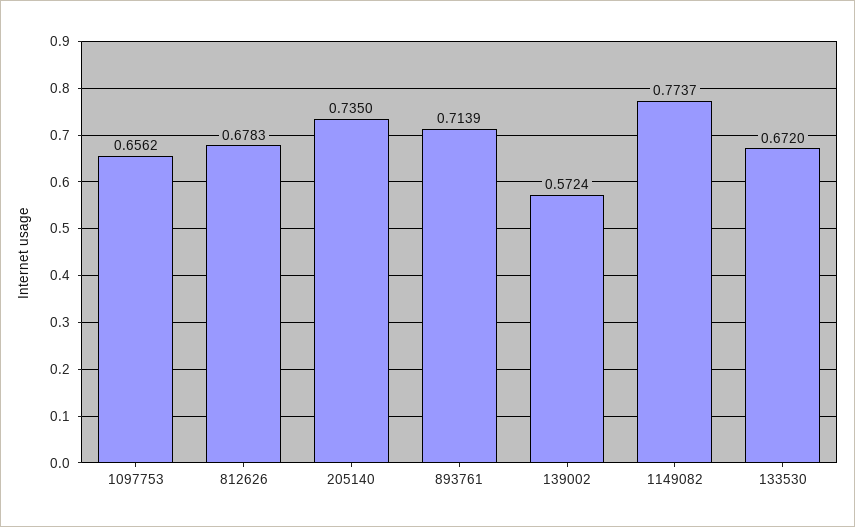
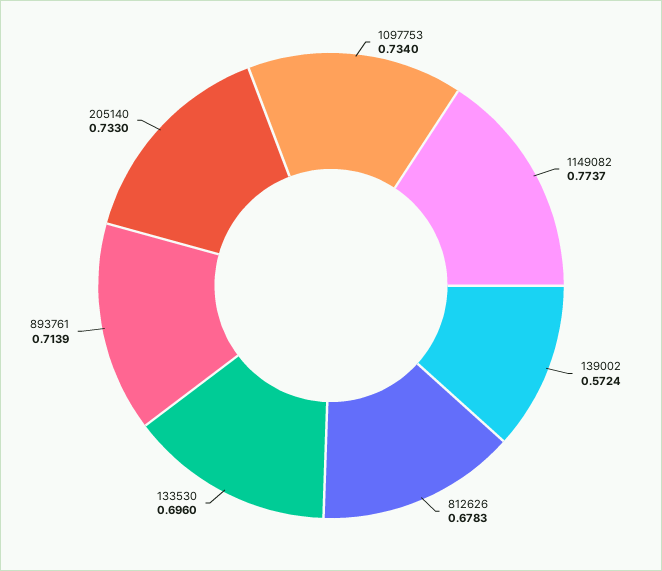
1097753: 0.6562 -> 0.734
205140: 0.735 -> 0.733
133530: 0.672 -> 0.696

